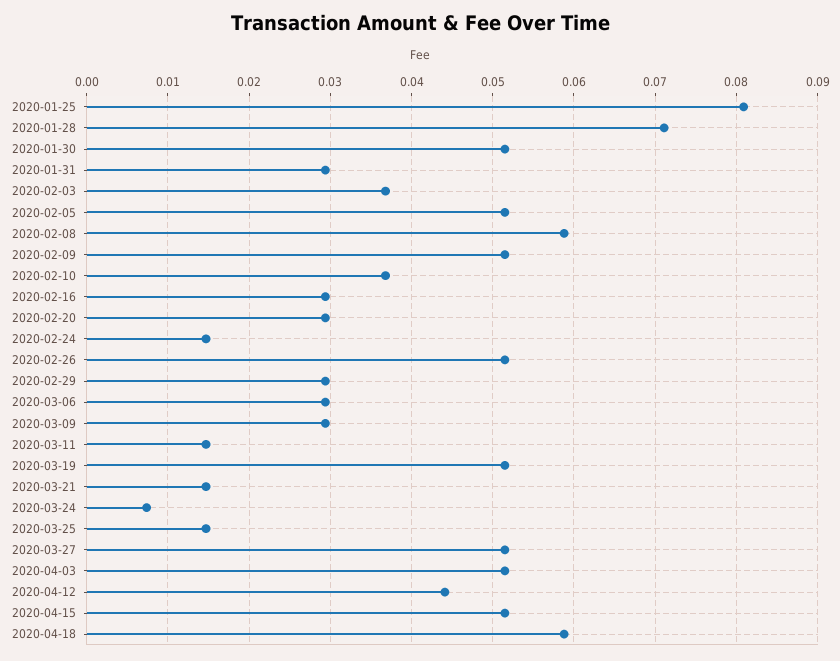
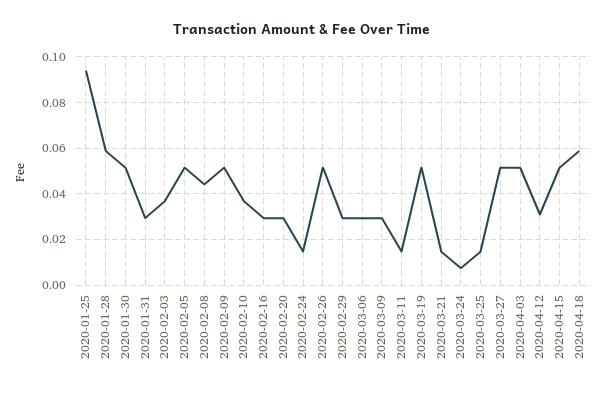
2020-01-25: 0.081 -> 0.095
2020-01-28: 0.071 -> 0.06
2020-02-08: 0.059 -> 0.045
2020-04-12: 0.044 -> 0.03

